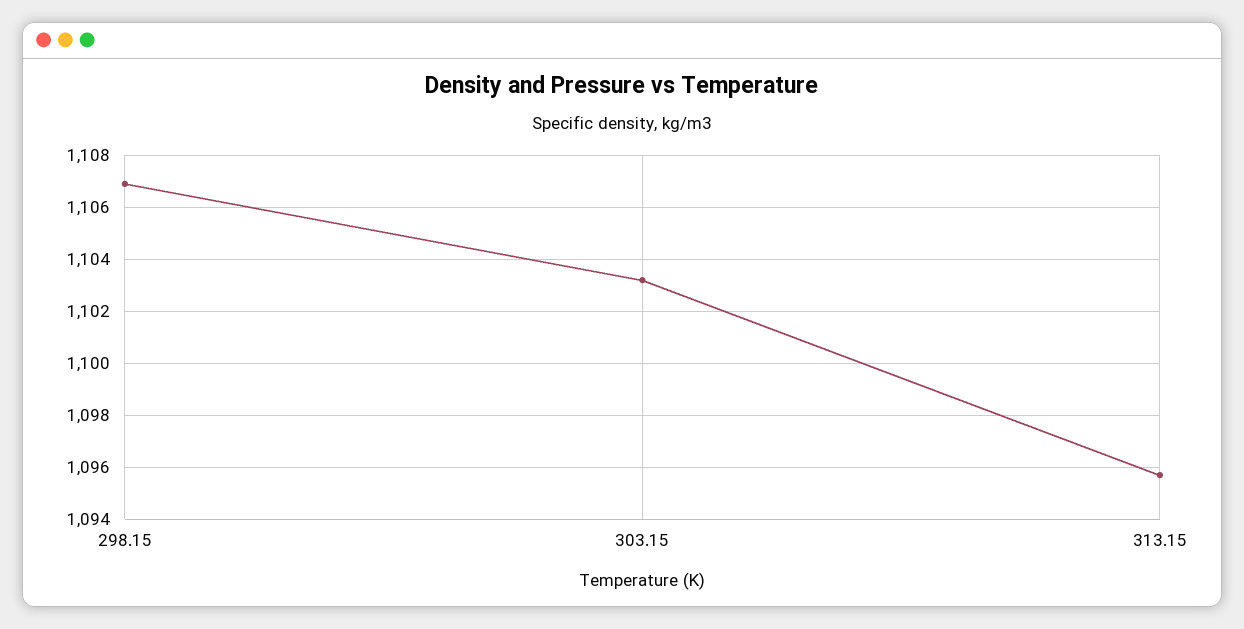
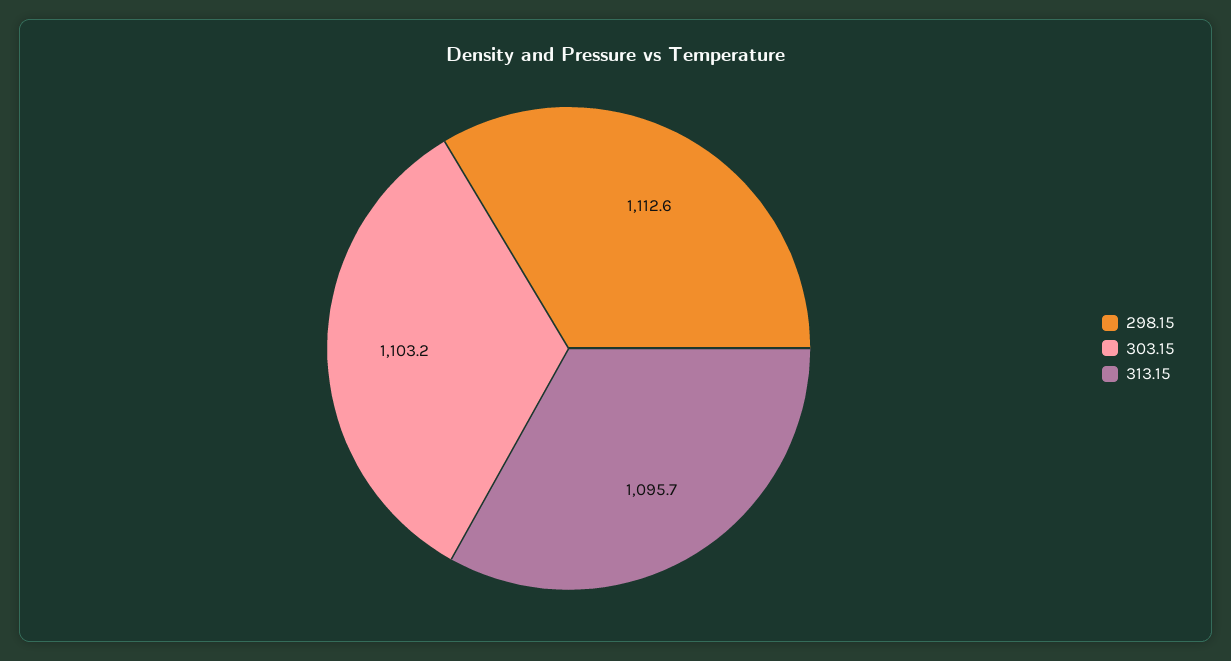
298.15: 1107 -> 1112.6

